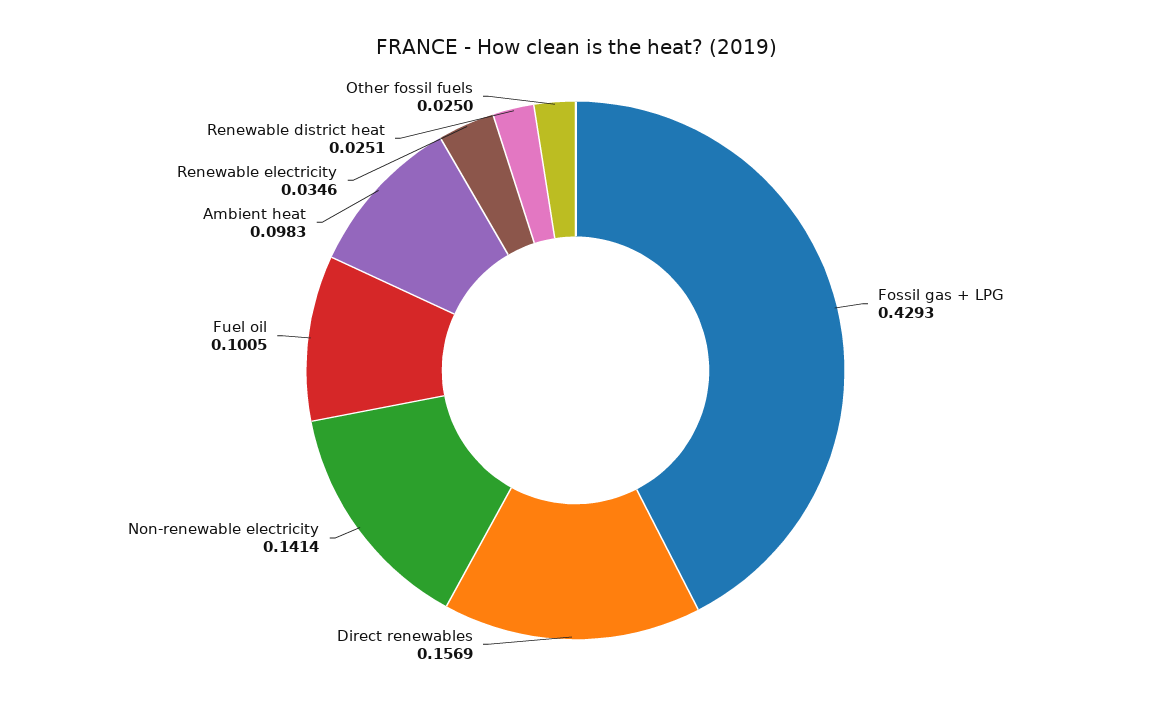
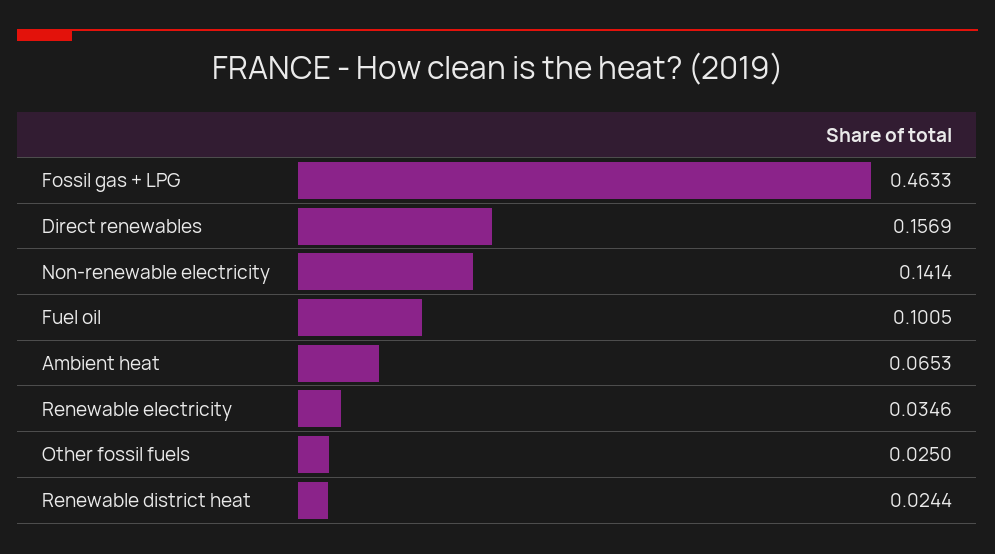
Fossil gas + LPG: 0.4293 -> 0.4633
Ambient heat: 0.0983 -> 0.0653
Renewable district heat: 0.0251 -> 0.0244

